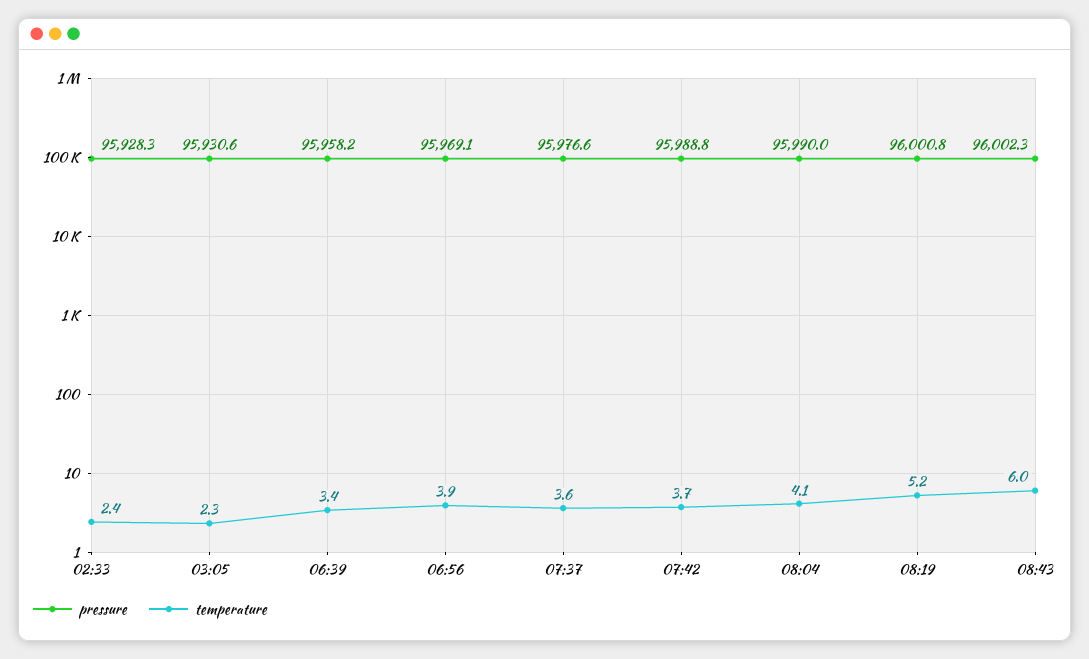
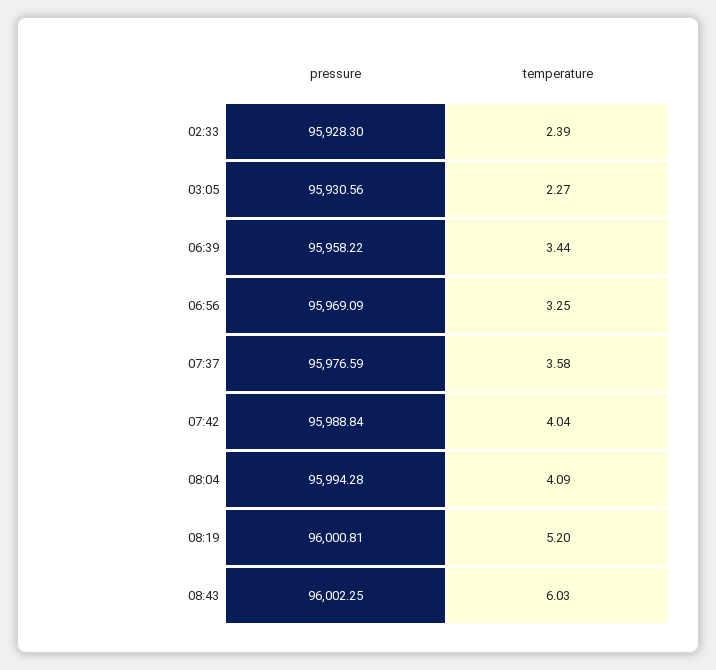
temperature, 06:56: 3.9 -> 3.25
temperature, 07:42: 3.7 -> 4.04
pressure, 08:04: 95990 -> 95994.28

